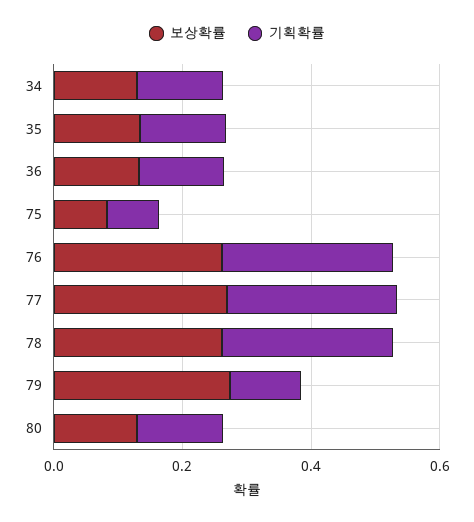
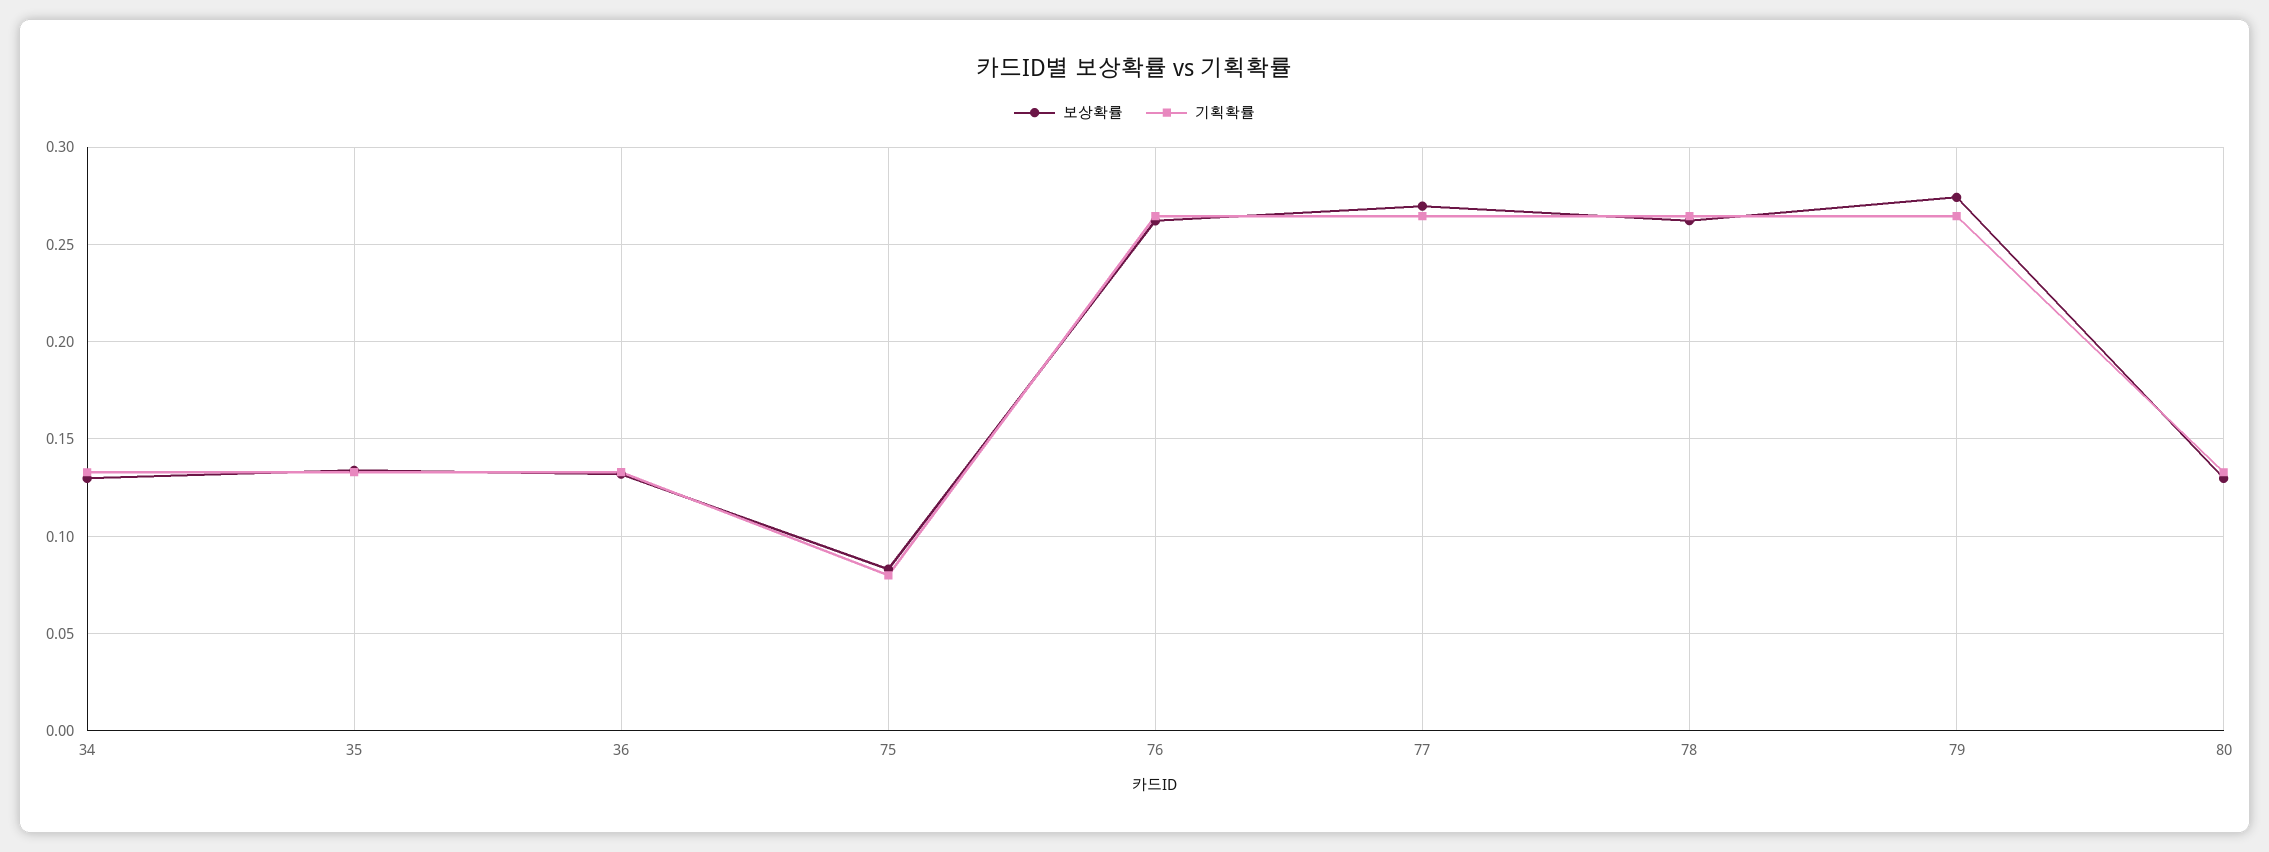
기획확률, 79: 0.1 -> 0.265

